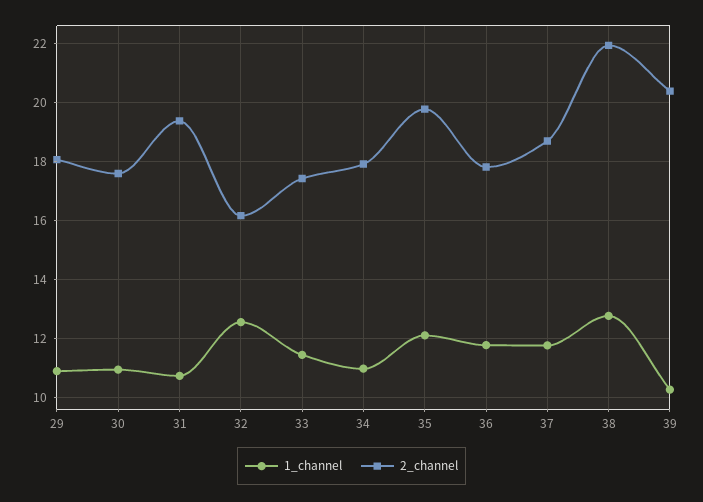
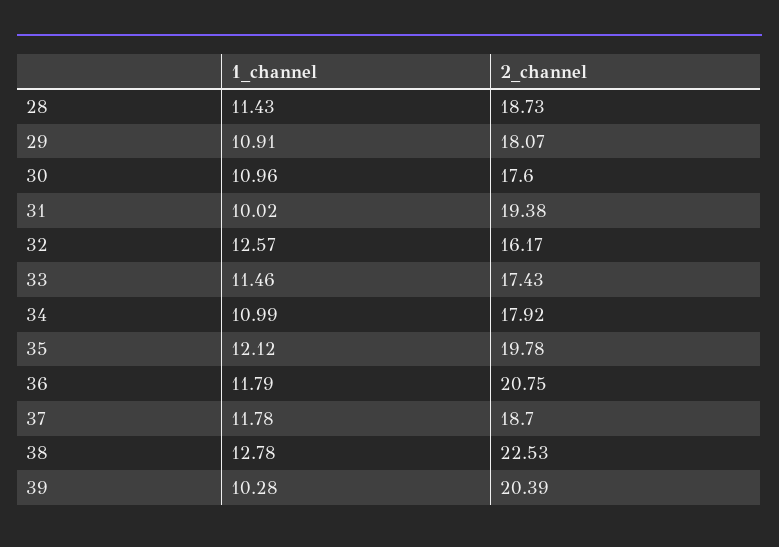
1_channel, 31: 10.75 -> 10.02
2_channel, 36: 17.75 -> 20.75
2_channel, 38: 22 -> 22.53
1_channel, 28: none -> 11.43
2_channel, 28: none -> 18.73

